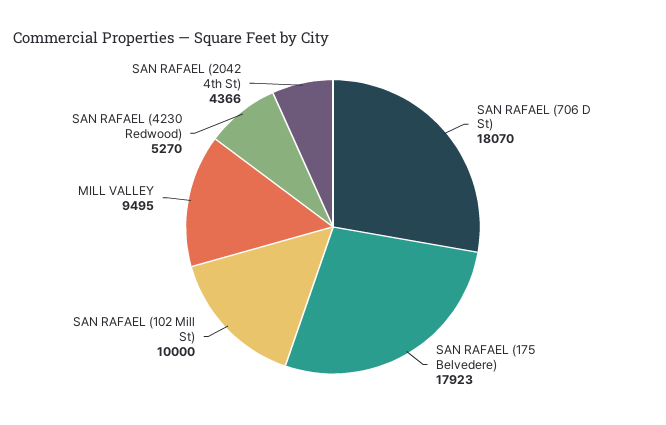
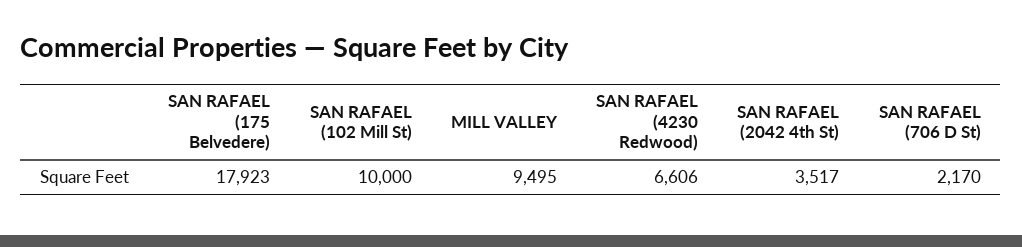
SAN RAFAEL (706 D St): 18070 -> 2170
SAN RAFAEL (4230 Redwood): 5270 -> 6606
SAN RAFAEL (2042 4th St): 4366 -> 3517

